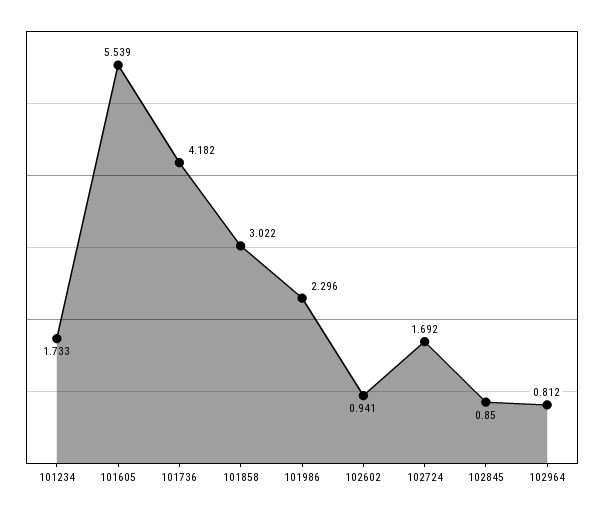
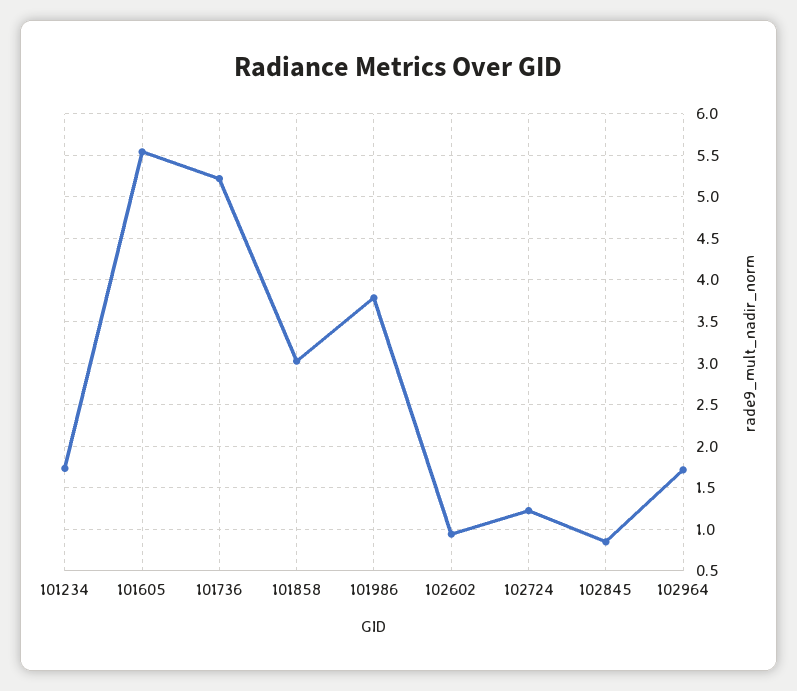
101736: 4.182 -> 5.2
101986: 2.296 -> 3.8
102724: 1.692 -> 1.2
102964: 0.812 -> 1.7

